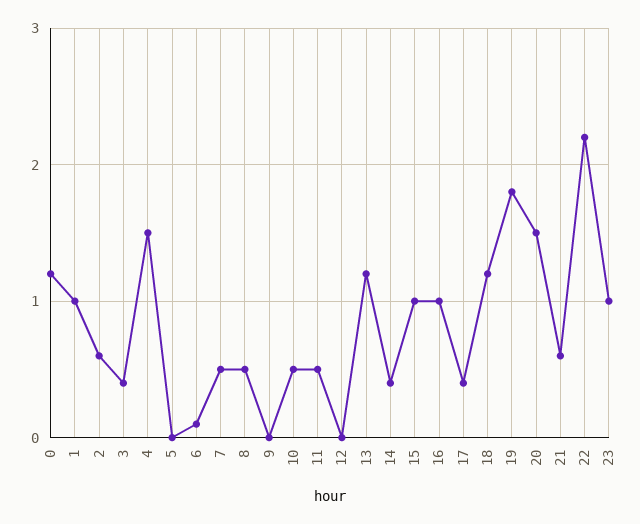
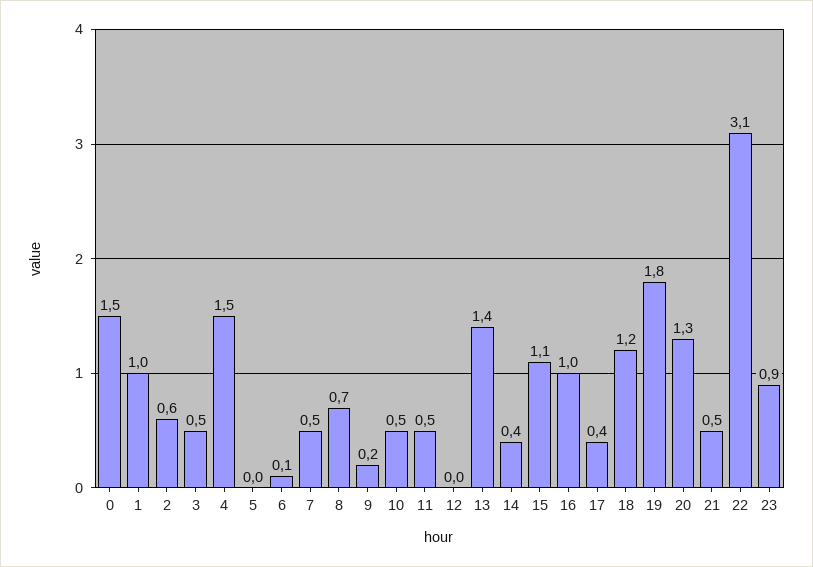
0: 1.2 -> 1.5
3: 0.4 -> 0.5
8: 0.5 -> 0.7
9: 0 -> 0.2
13: 1.2 -> 1.4
15: 1 -> 1.1
20: 1.5 -> 1.3
21: 0.6 -> 0.5
22: 2.2 -> 3.1
23: 1 -> 0.9

